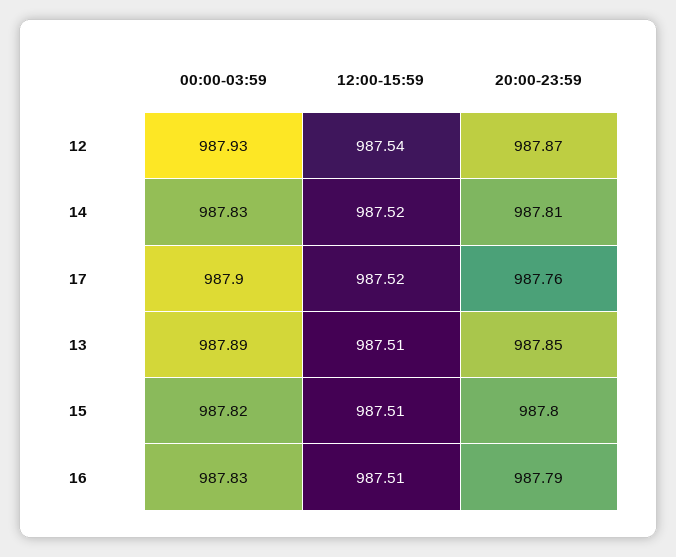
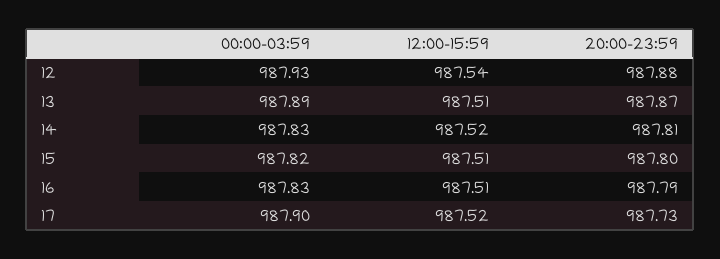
20:00-23:59, 12: 987.87 -> 987.88
20:00-23:59, 17: 987.76 -> 987.73
20:00-23:59, 13: 987.85 -> 987.87

